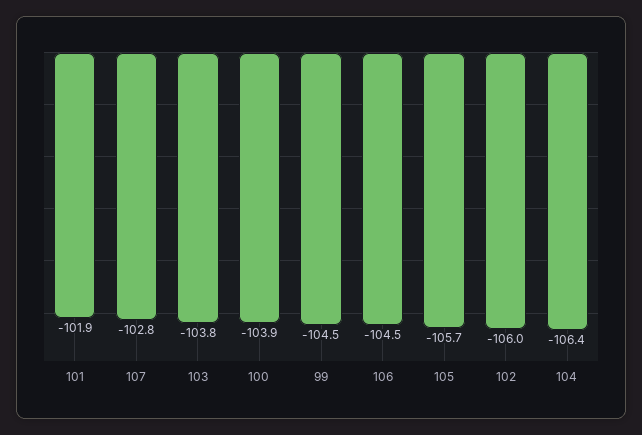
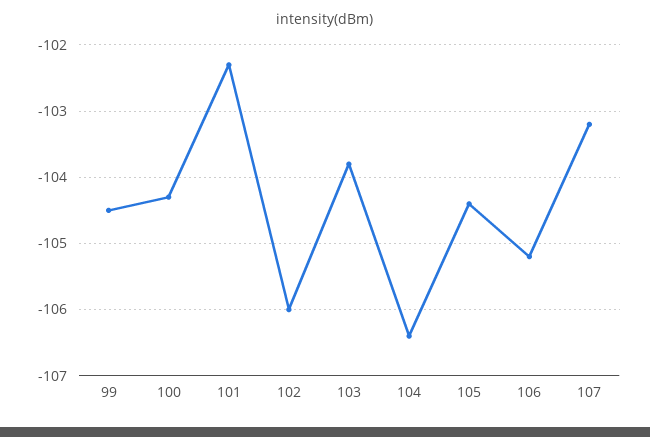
101: -101.9 -> -102.3
107: -102.8 -> -103.2
100: -103.9 -> -104.3
106: -104.5 -> -105.2
105: -105.7 -> -104.4

